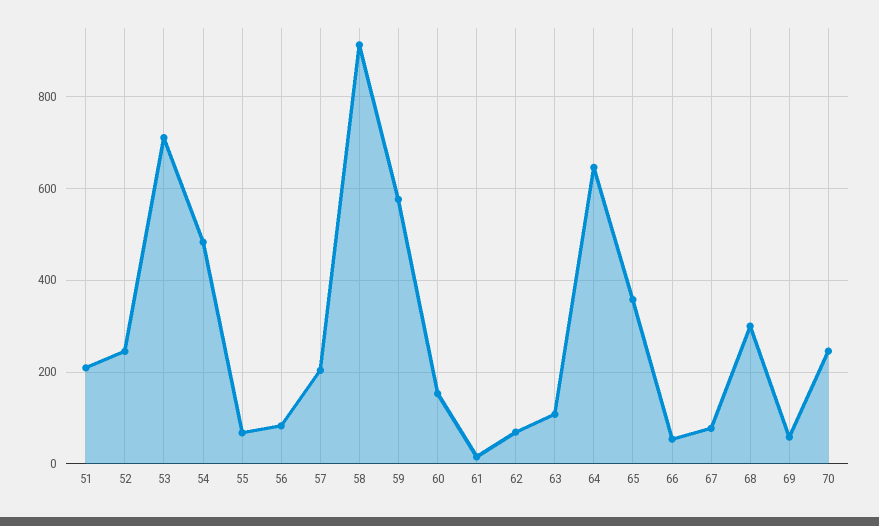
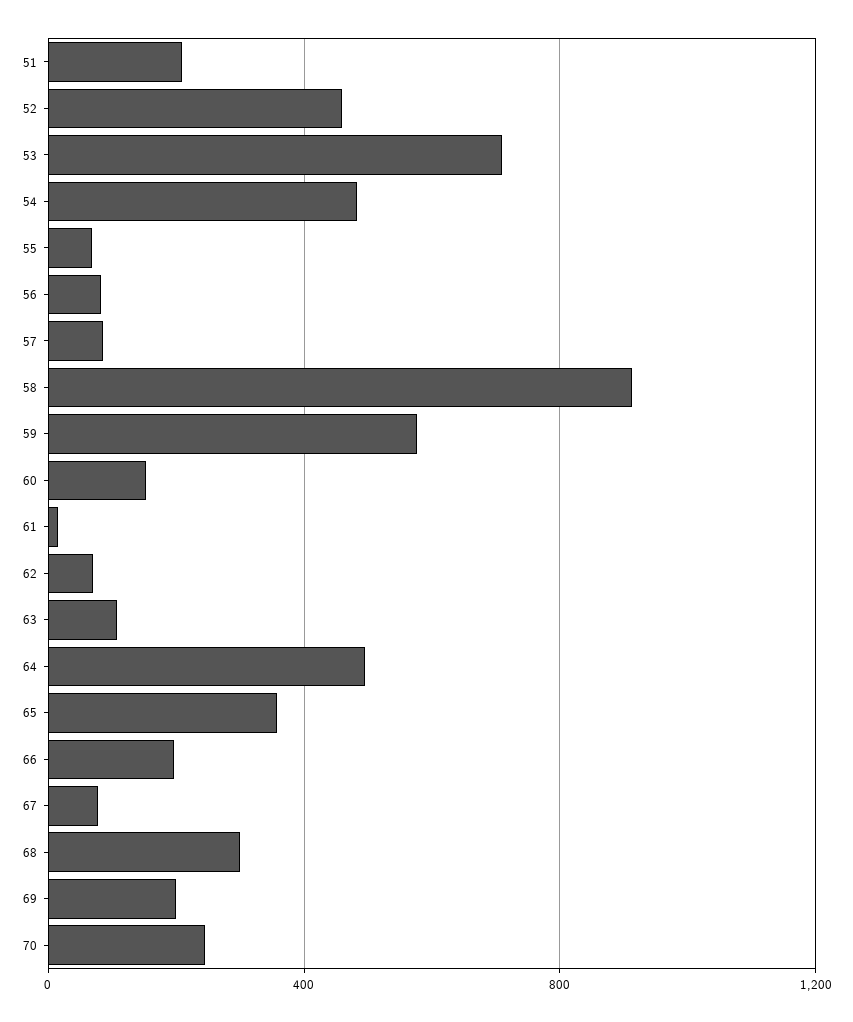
52: 240 -> 450
57: 200 -> 100
64: 640 -> 500
66: 60 -> 200
69: 60 -> 200

